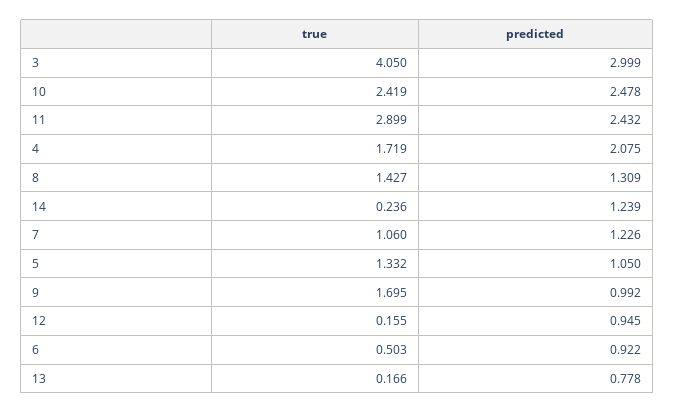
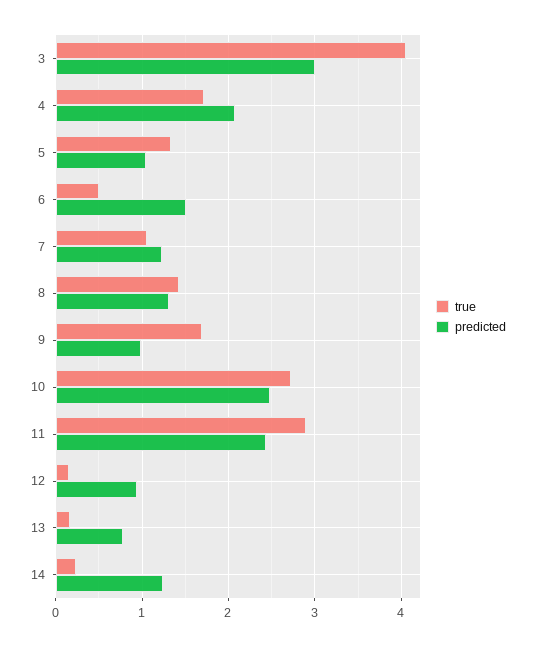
true, 10: 2.419 -> 2.7
predicted, 6: 0.922 -> 1.5

